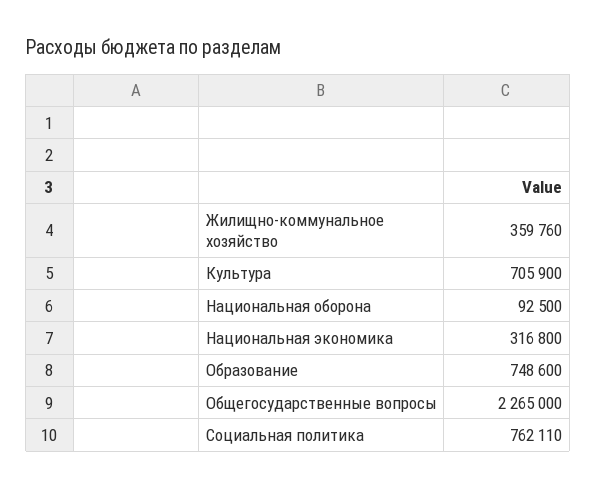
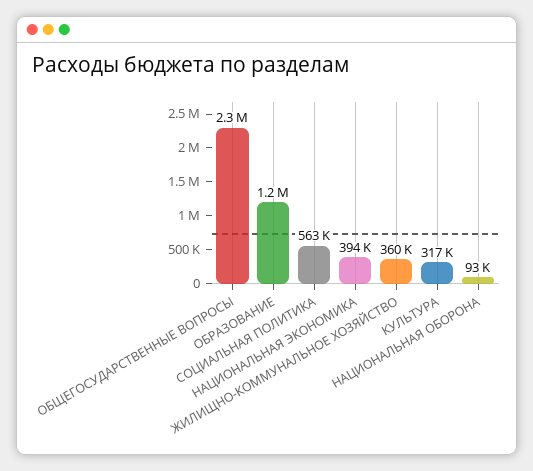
Культура: 705900 -> 317000
Национальная экономика: 316800 -> 394000
Образование: 748600 -> 1200000
Социальная политика: 762110 -> 563000

